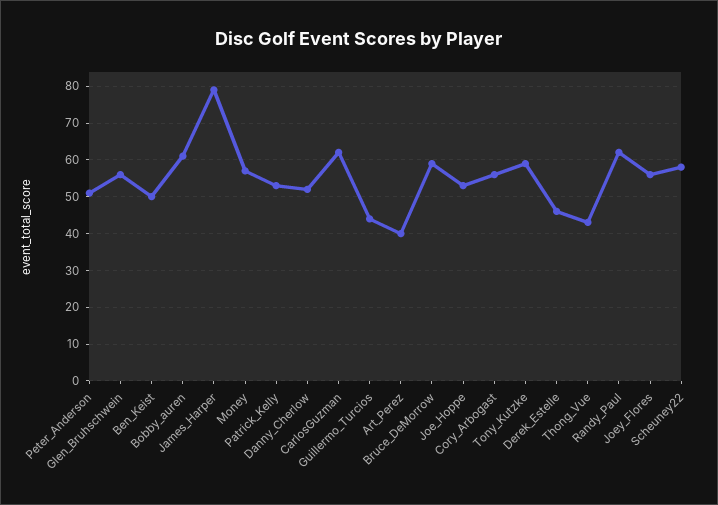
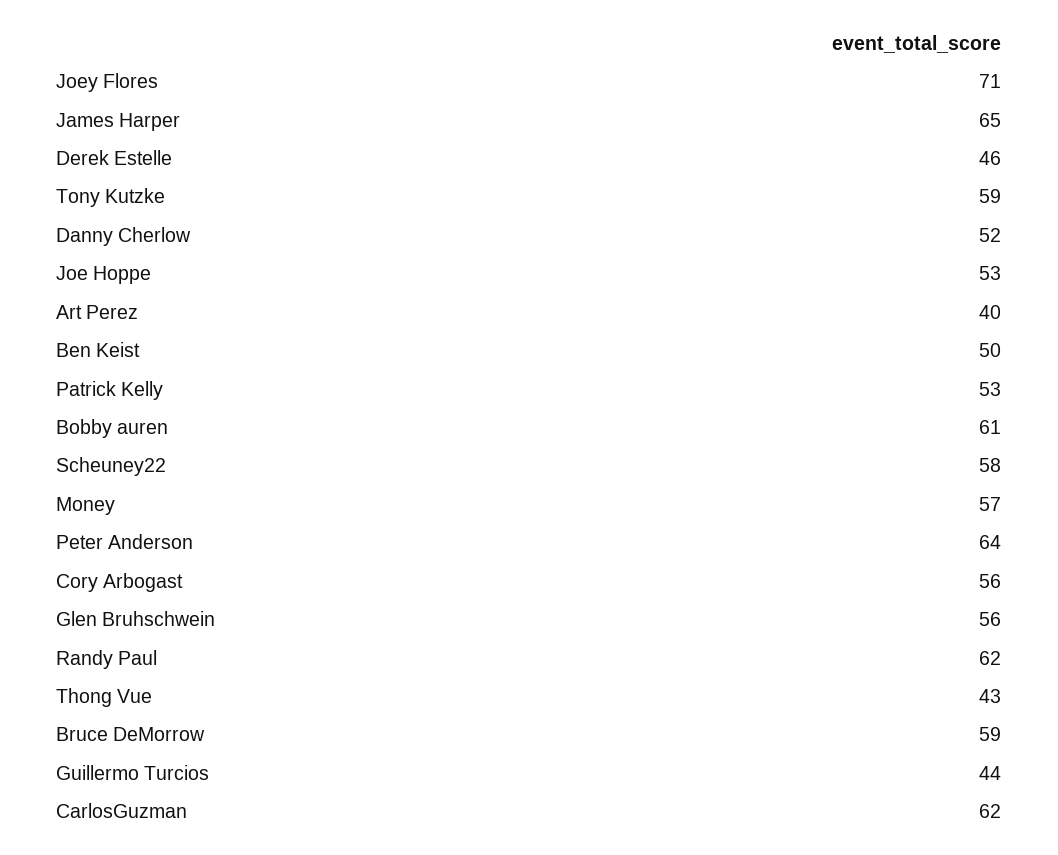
Peter_Anderson: 50 -> 64
James_Harper: 80 -> 65
Joey_Flores: 55 -> 71

